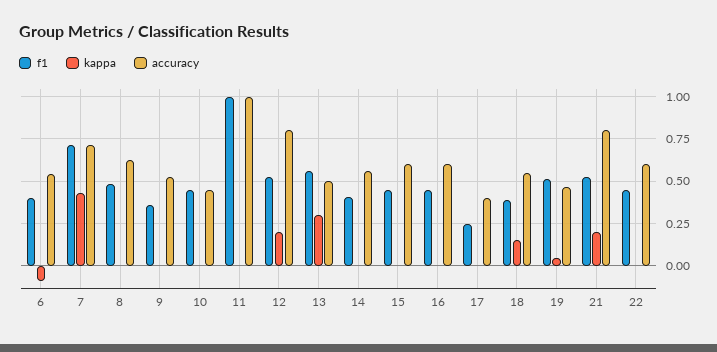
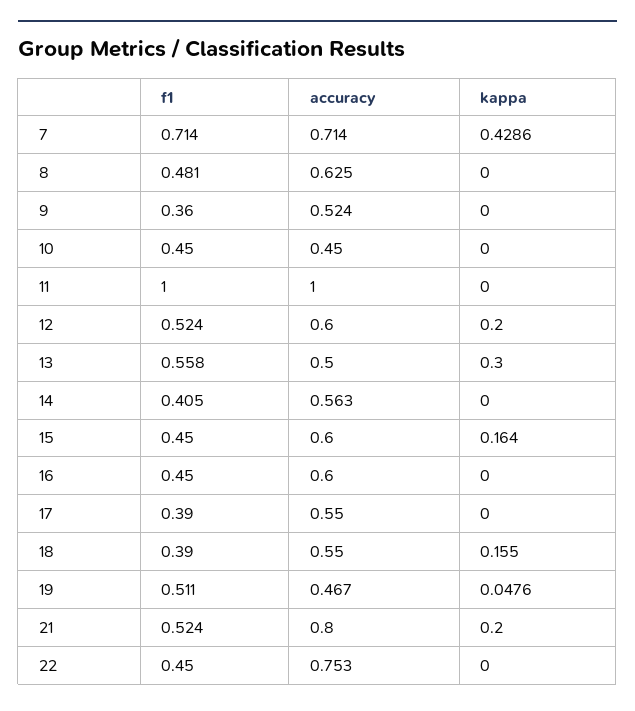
f1, 6: 0.4 -> none
kappa, 6: -0.1 -> none
accuracy, 6: 0.55 -> none
accuracy, 12: 0.8 -> 0.6
kappa, 15: 0 -> 0.164
f1, 17: 0.25 -> 0.39
accuracy, 17: 0.4 -> 0.55
accuracy, 22: 0.6 -> 0.753

